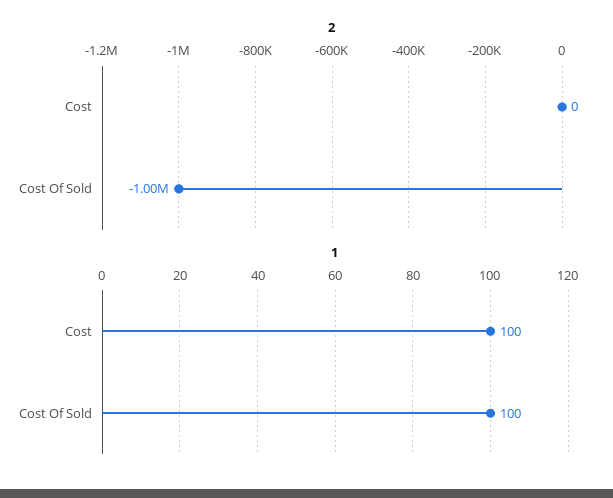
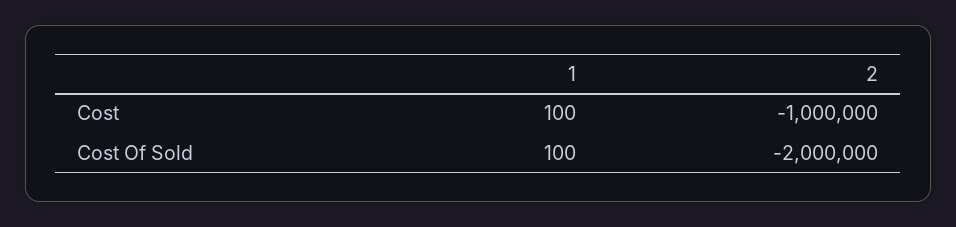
2, Cost: 0 -> -1000000
2, Cost Of Sold: -1000000 -> -2000000

